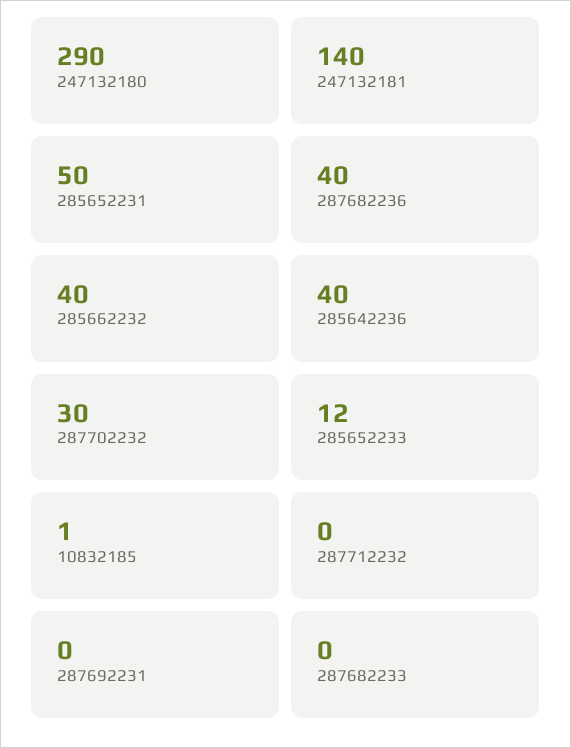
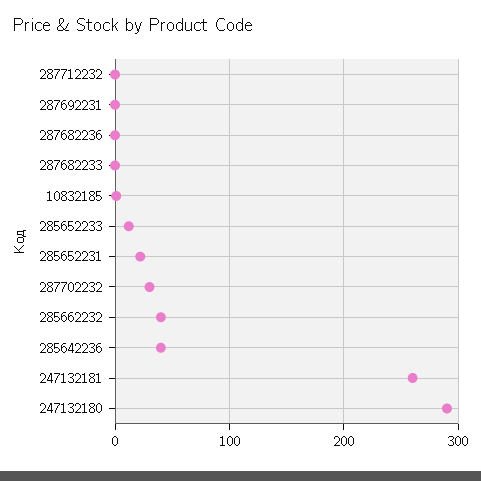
247132181: 140 -> 260
285652231: 50 -> 20
287682236: 40 -> 0

